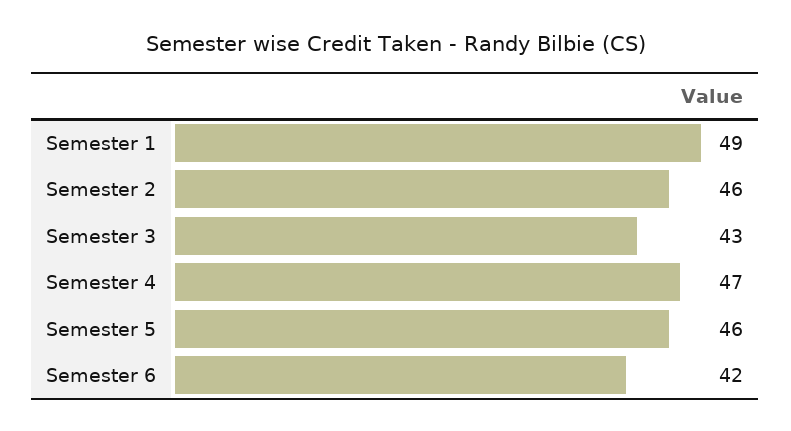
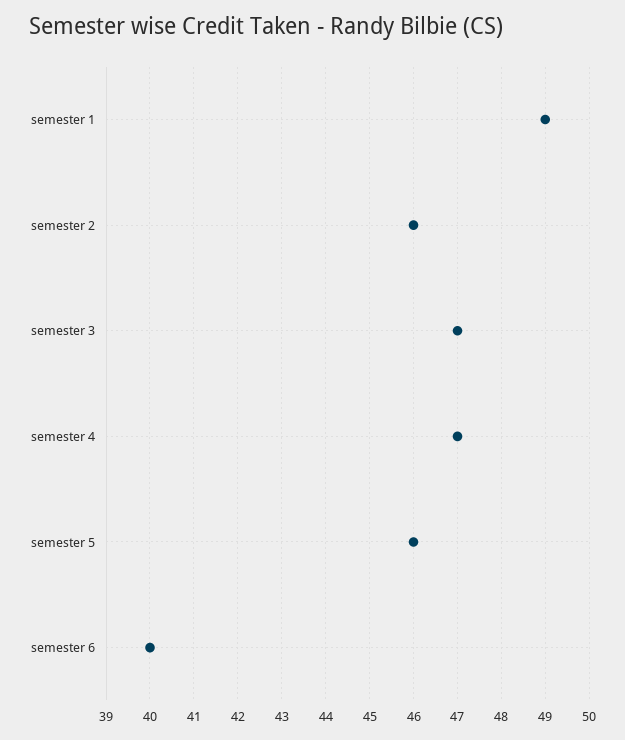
Semester 3: 43 -> 47
Semester 6: 42 -> 40

